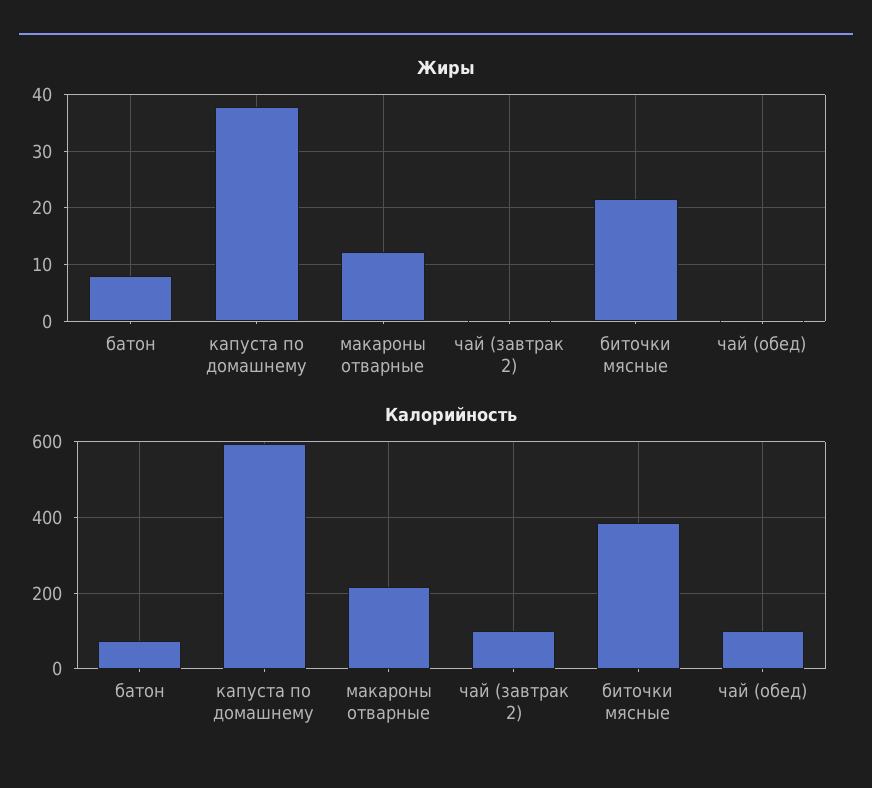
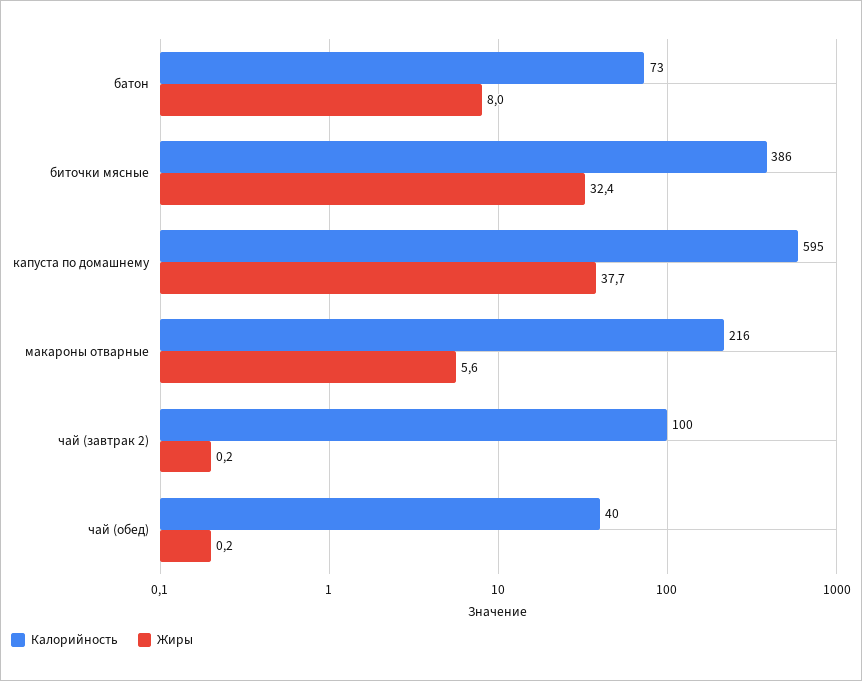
Жиры, макароны отварные: 12 -> 5.6
Жиры, биточки мясные: 22 -> 32.4
Калорийность, чай (обед): 100 -> 40

